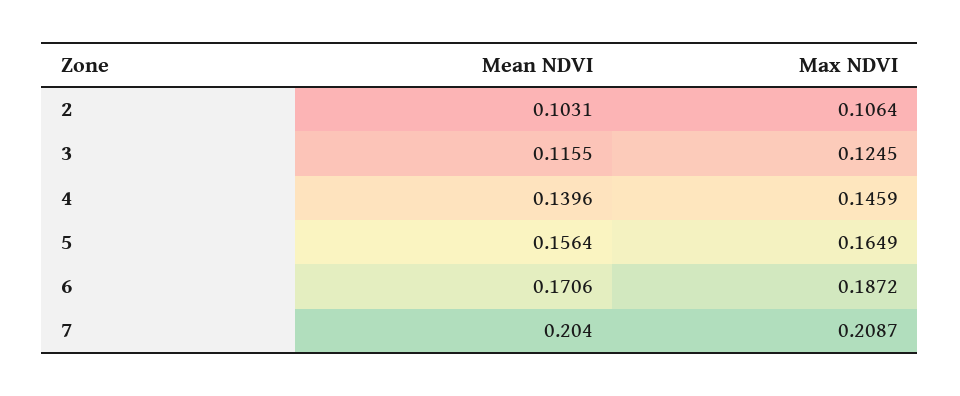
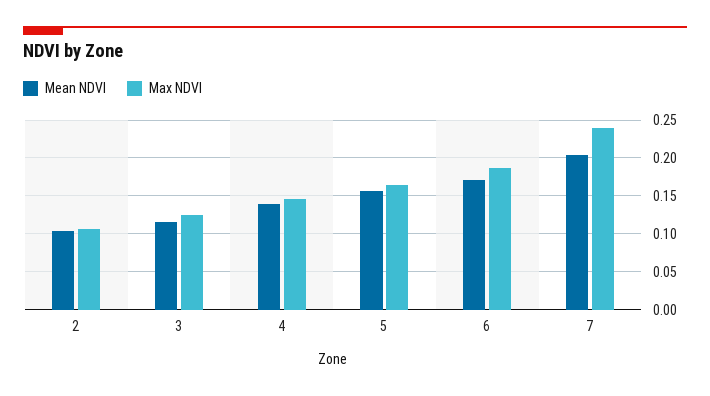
Max NDVI, 7: 0.2087 -> 0.24

